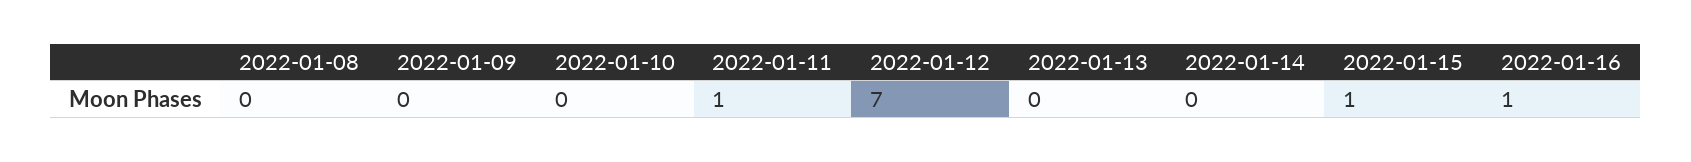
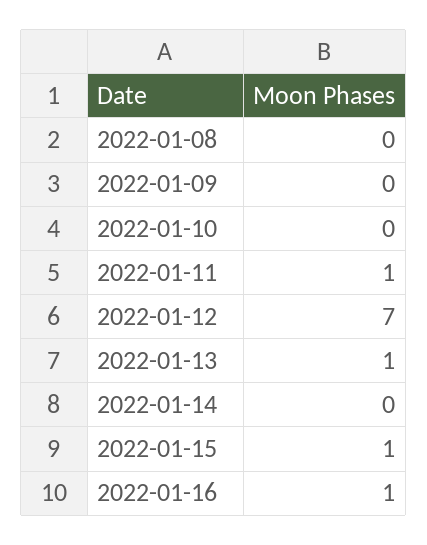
2022-01-13: 0 -> 1

